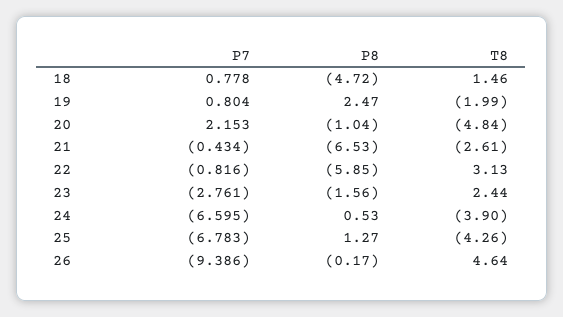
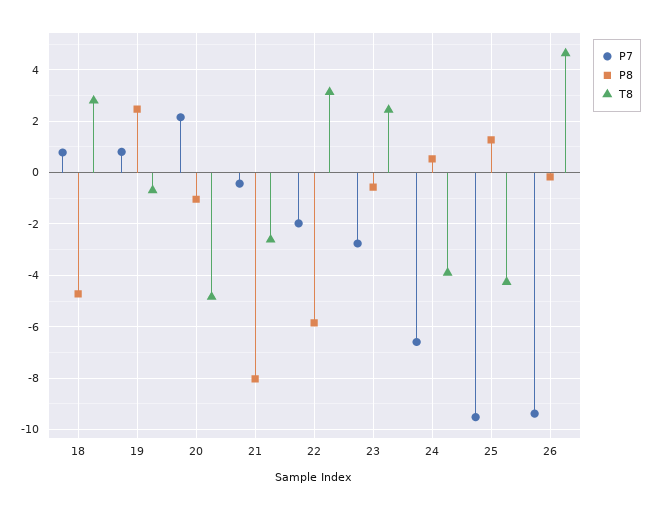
T8, 18: 1.46 -> 2.75
T8, 19: -1.99 -> -0.75
P8, 21: -6.53 -> -8
P7, 22: -0.816 -> -2
P8, 23: -1.56 -> -0.5
P7, 25: -6.783 -> -9.5

